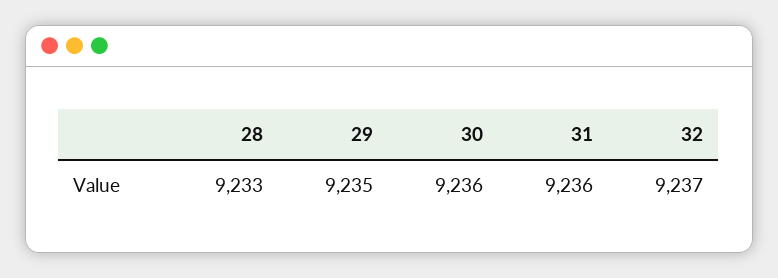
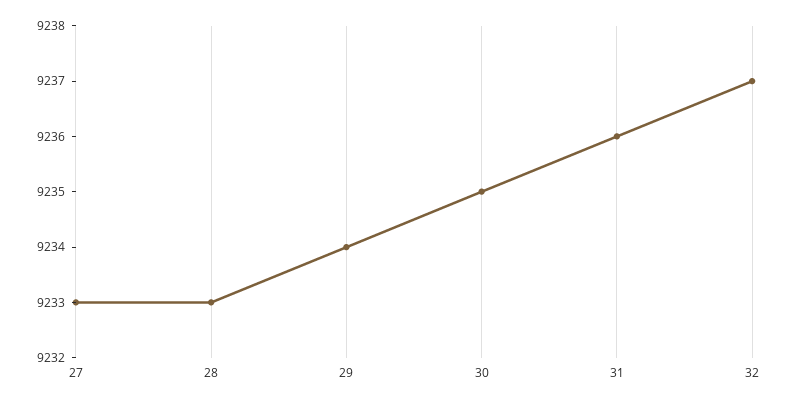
29: 9235 -> 9234
30: 9236 -> 9235
27: none -> 9233

